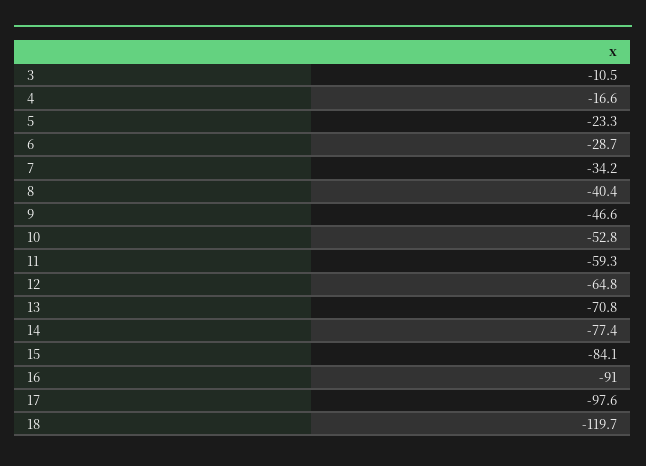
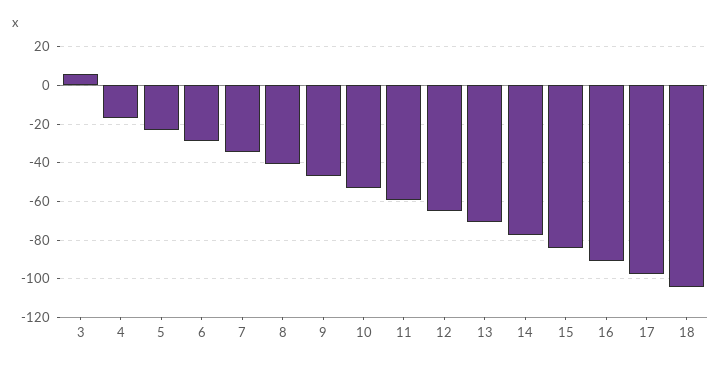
3: -10.5 -> 5
18: -119.7 -> -105

